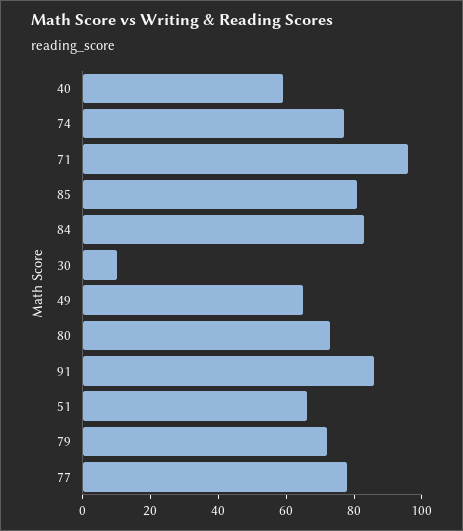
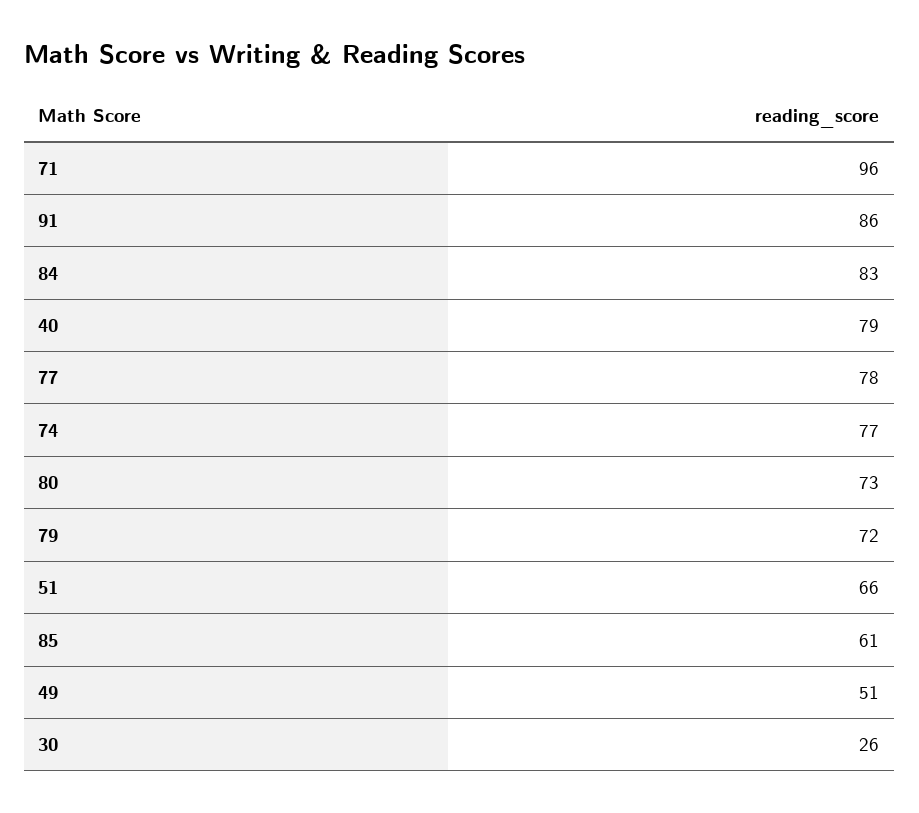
40: 60 -> 79
85: 80 -> 61
30: 10 -> 26
49: 65 -> 51

